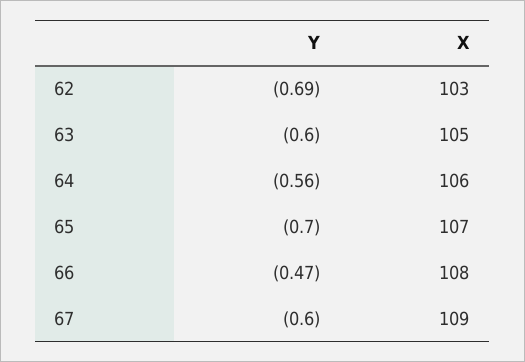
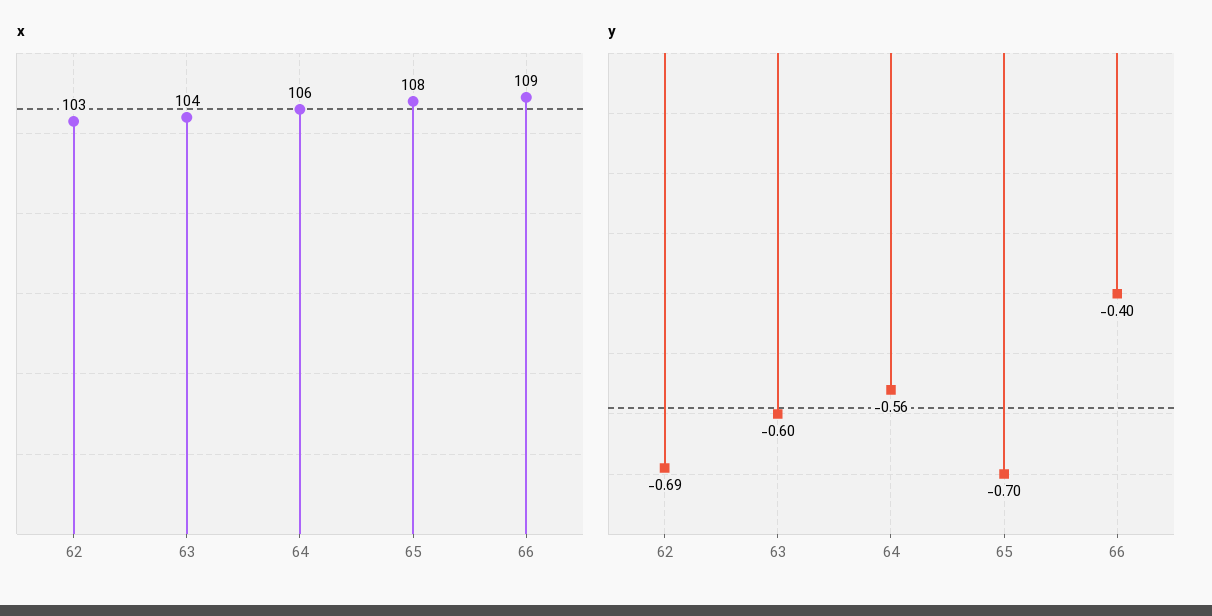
X, 63: 105 -> 104
X, 65: 107 -> 108
Y, 66: -0.47 -> -0.4
X, 66: 108 -> 109
Y, 67: -0.6 -> none
X, 67: 109 -> none

